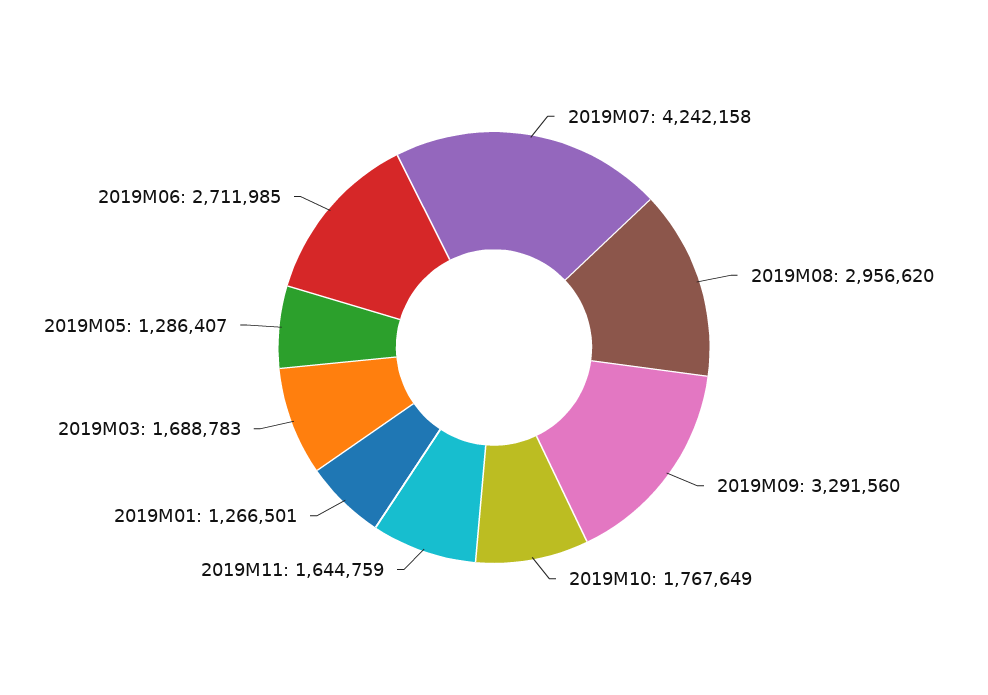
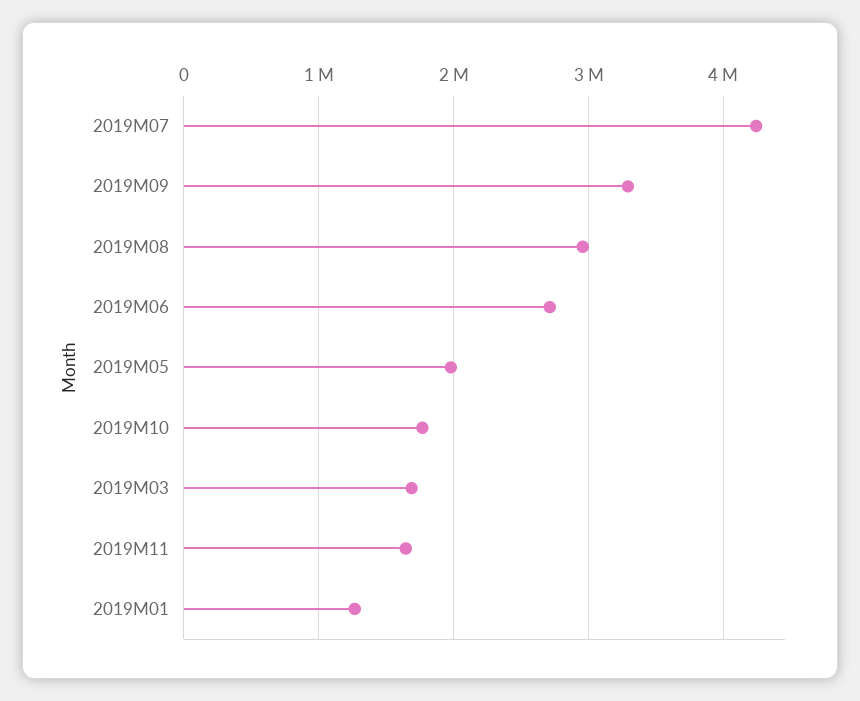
2019M05: 1286407 -> 2000000

